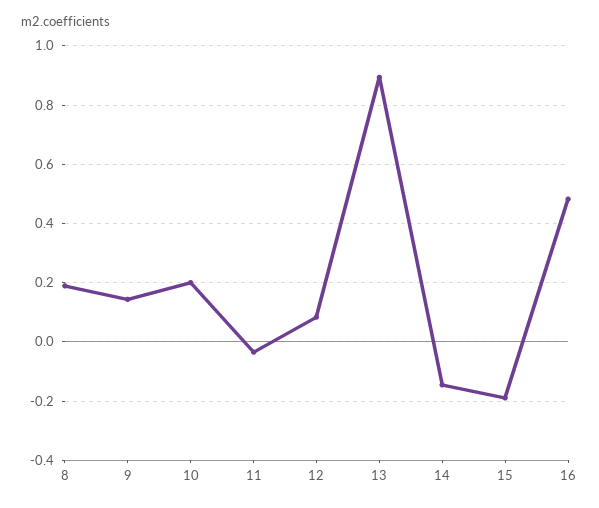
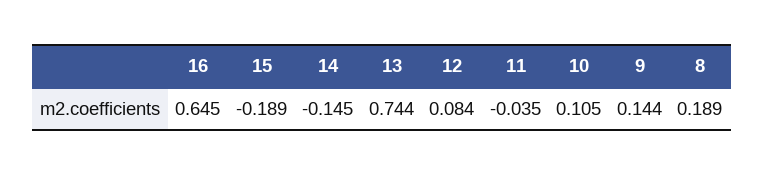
10: 0.2 -> 0.105
13: 0.9 -> 0.744
16: 0.475 -> 0.645

